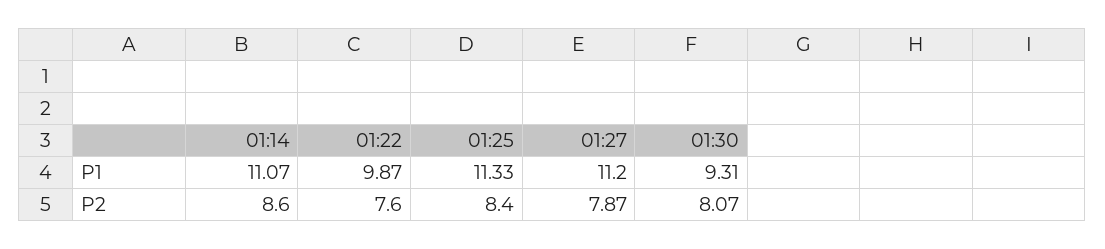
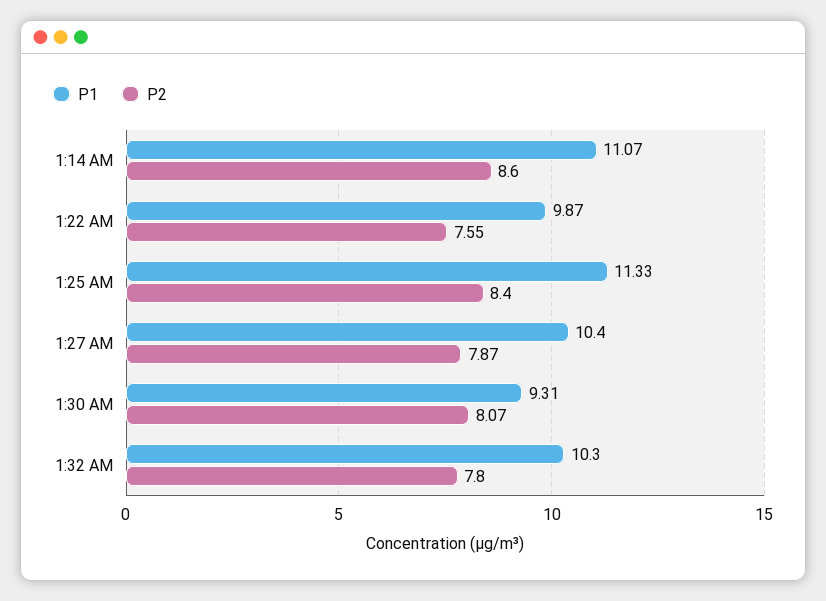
P1, 01:27: 11.2 -> 10.4
P2, 01:22: 7.6 -> 7.55
P1, 1:32 AM: none -> 10.3
P2, 1:32 AM: none -> 7.8

